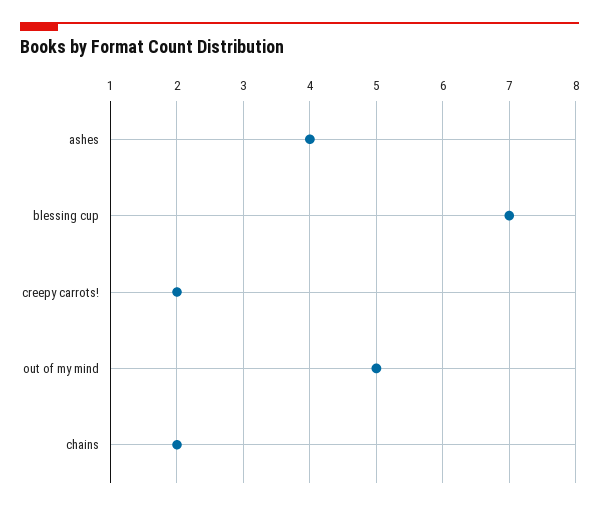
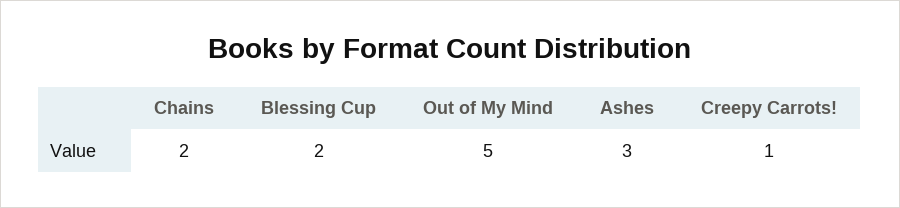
ashes: 4 -> 3
blessing cup: 7 -> 2
creepy carrots!: 2 -> 1

